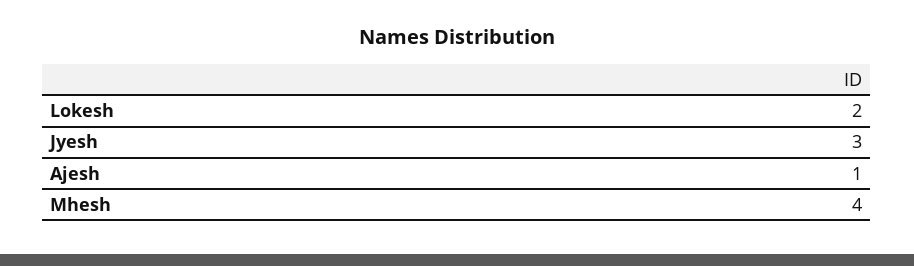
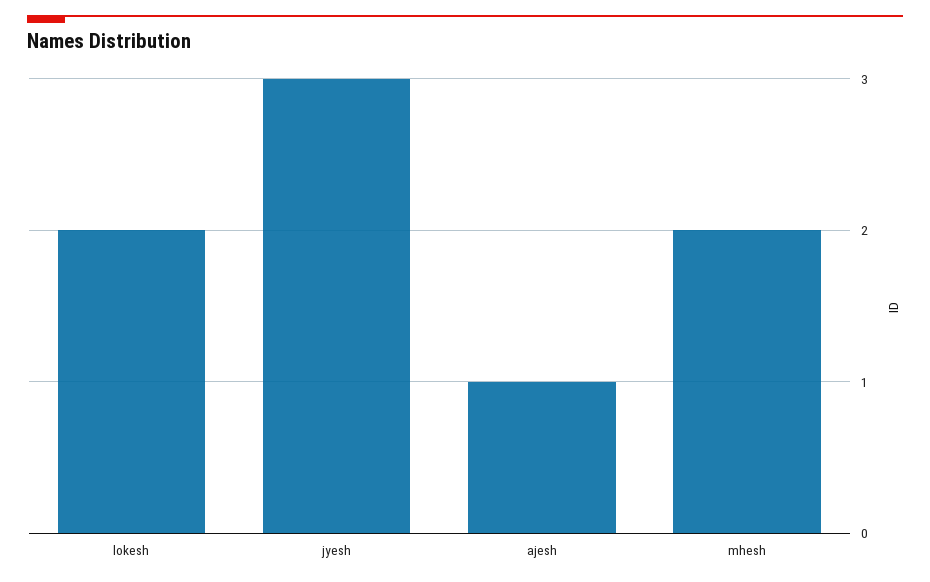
Mhesh: 4 -> 2

